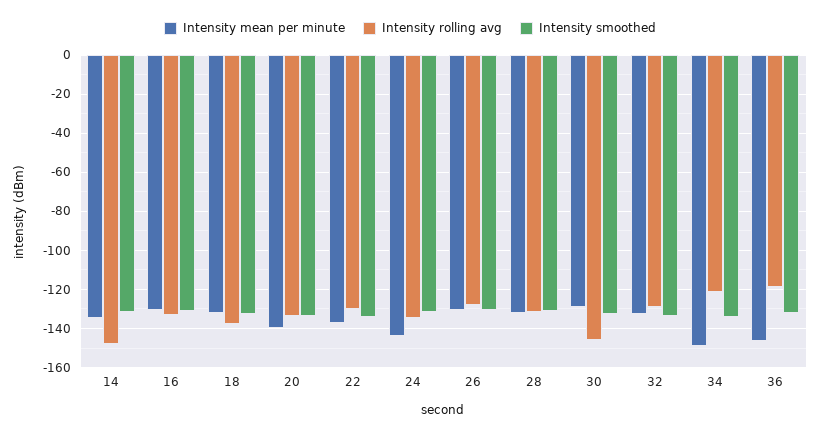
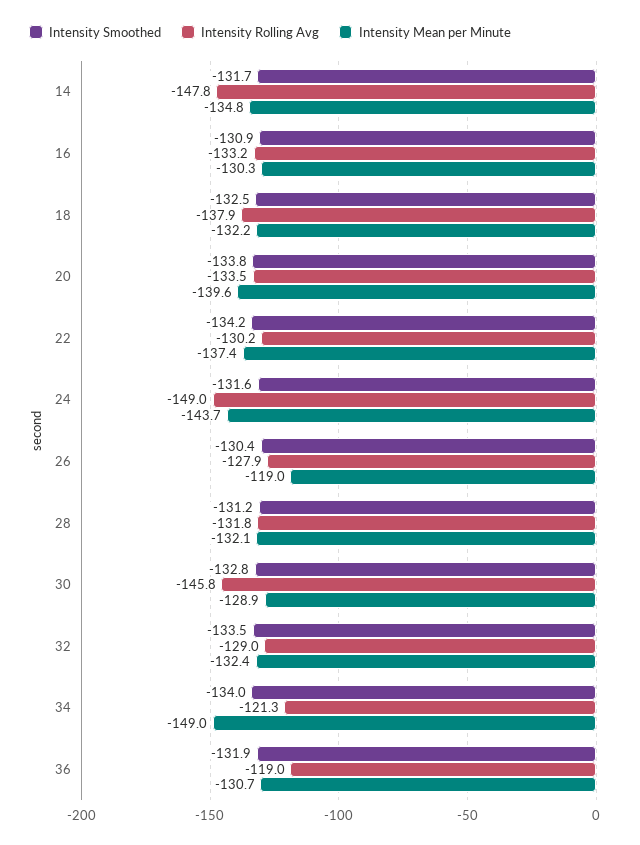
Intensity rolling avg, 24: -135 -> -149
Intensity mean per minute, 26: -130 -> -119
Intensity mean per minute, 36: -145 -> -130.7

